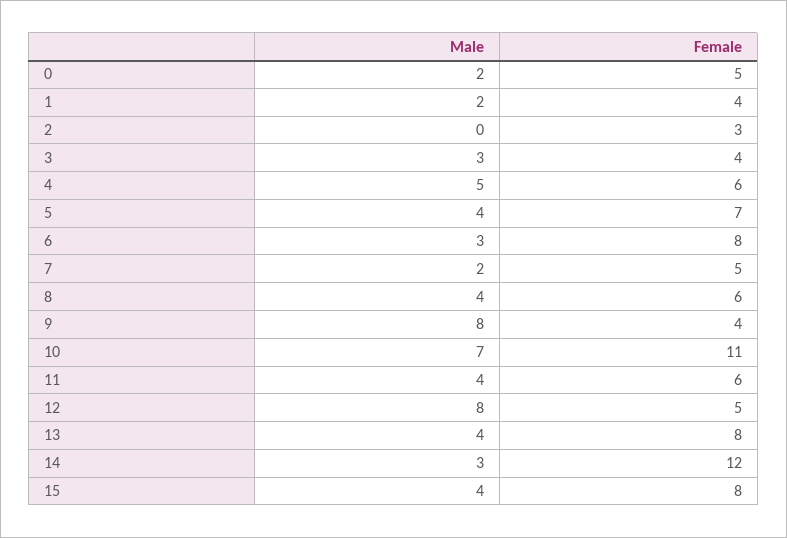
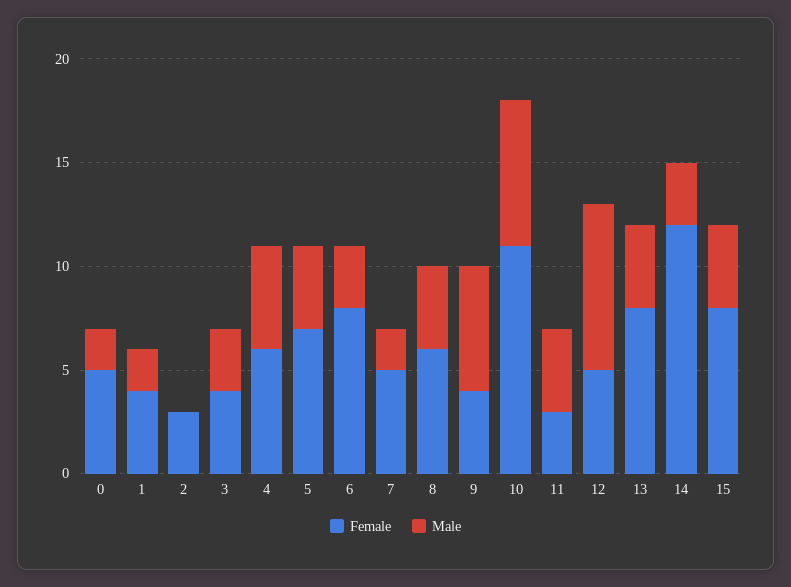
Male, 9: 8 -> 6
Female, 11: 6 -> 3

